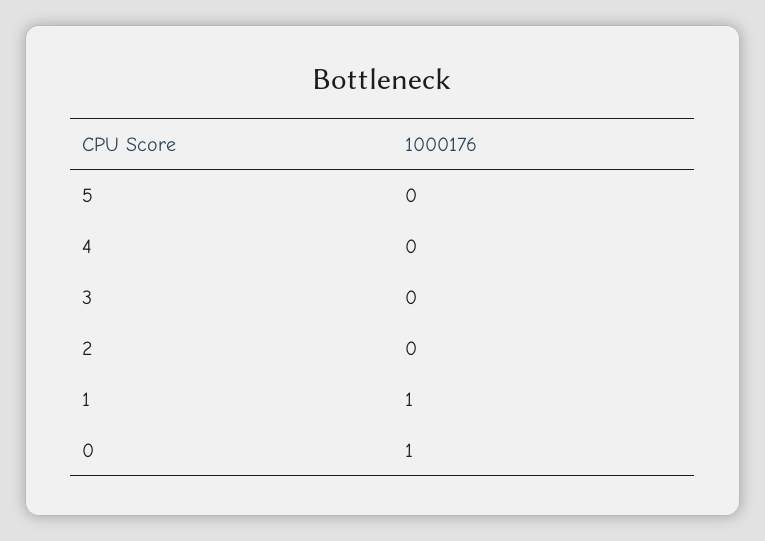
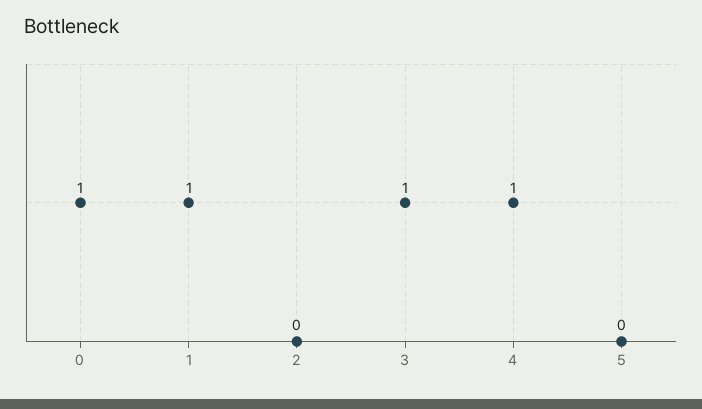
4: 0 -> 1
3: 0 -> 1

